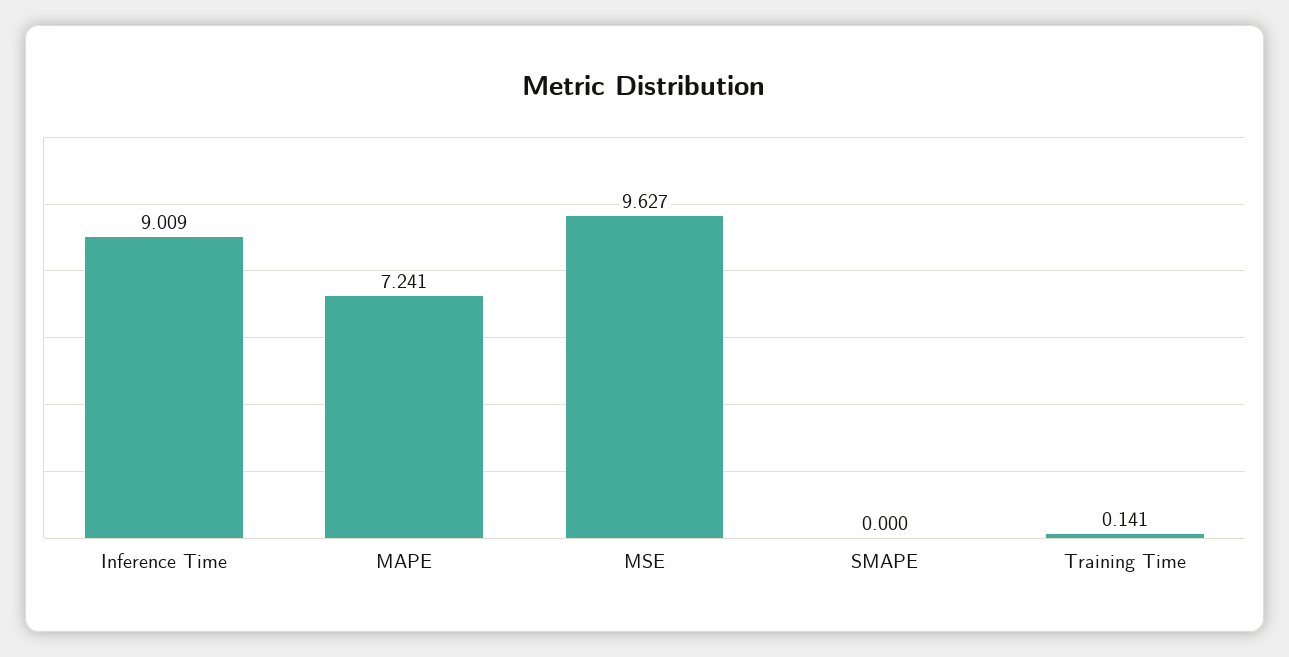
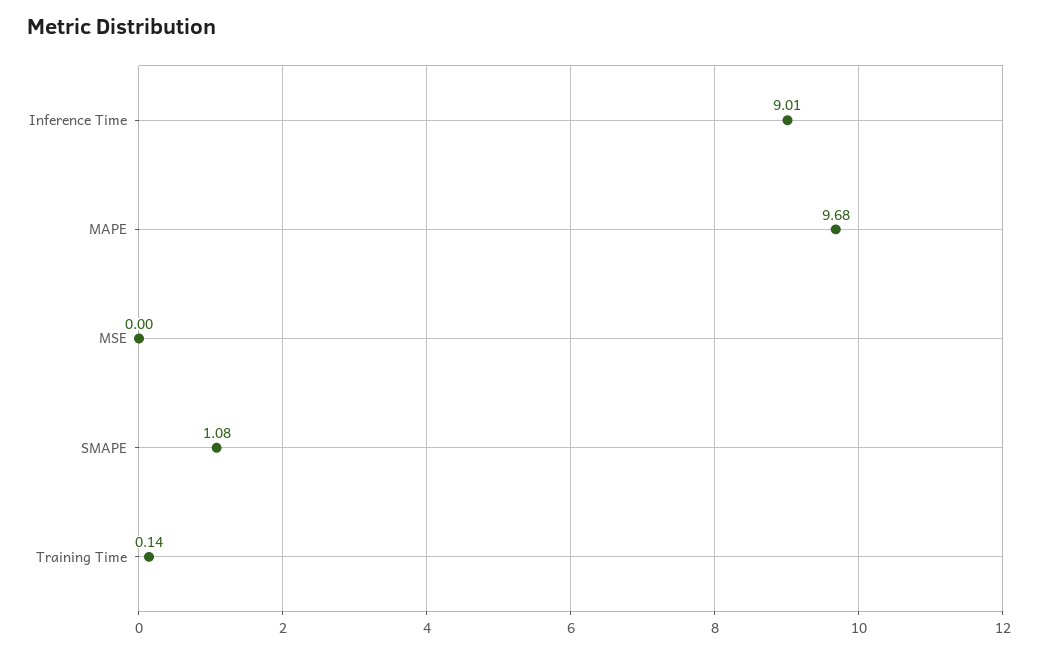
MAPE: 7.241 -> 9.68
MSE: 9.627 -> 0
SMAPE: 0 -> 1.08

